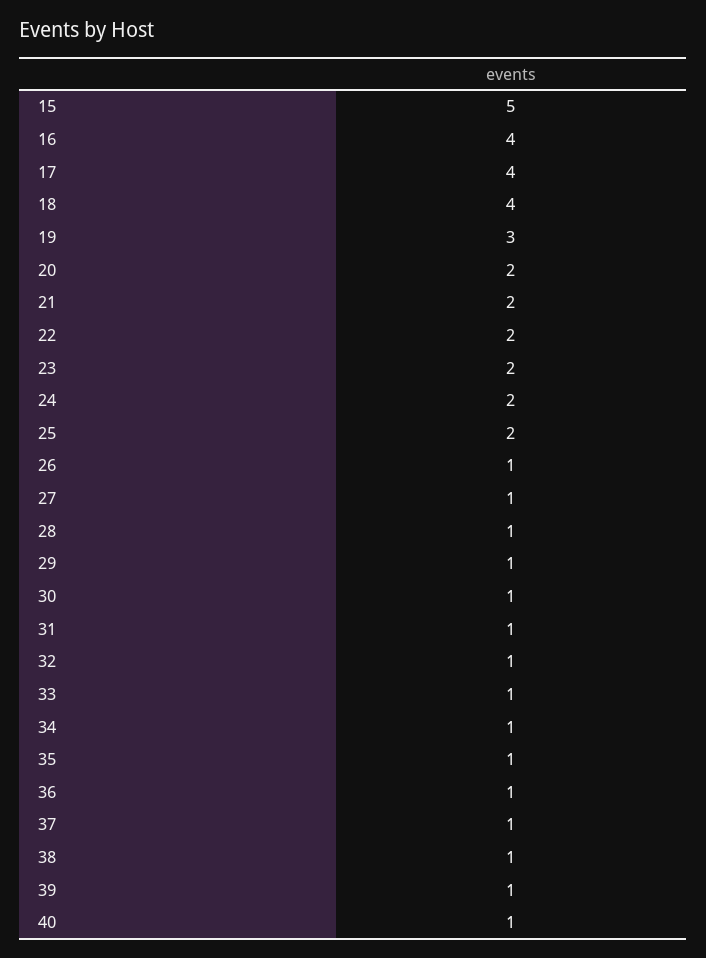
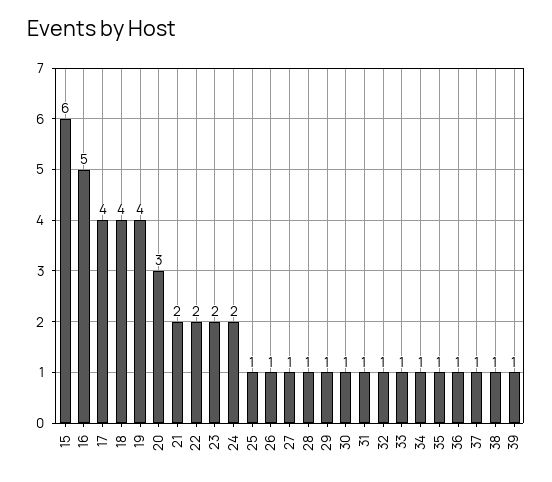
15: 5 -> 6
16: 4 -> 5
19: 3 -> 4
20: 2 -> 3
25: 2 -> 1
40: 1 -> none

